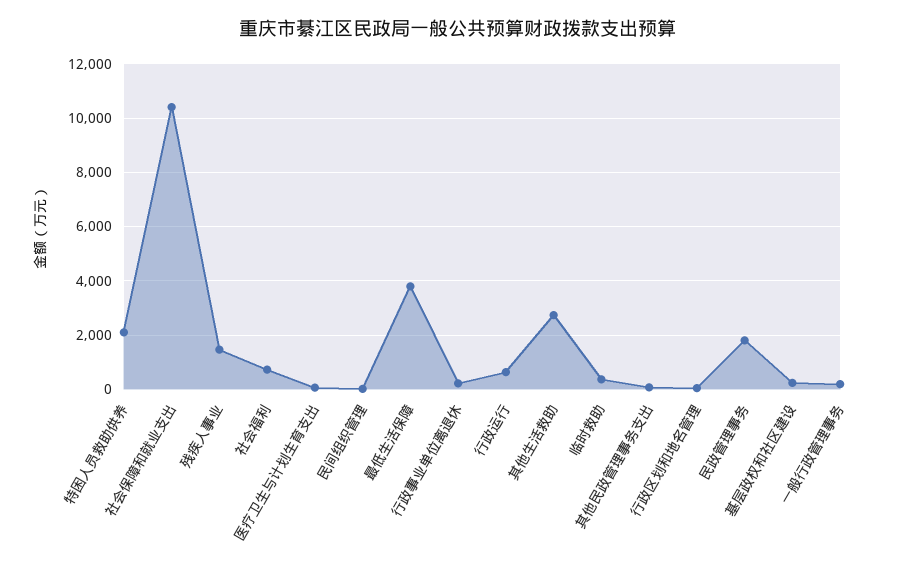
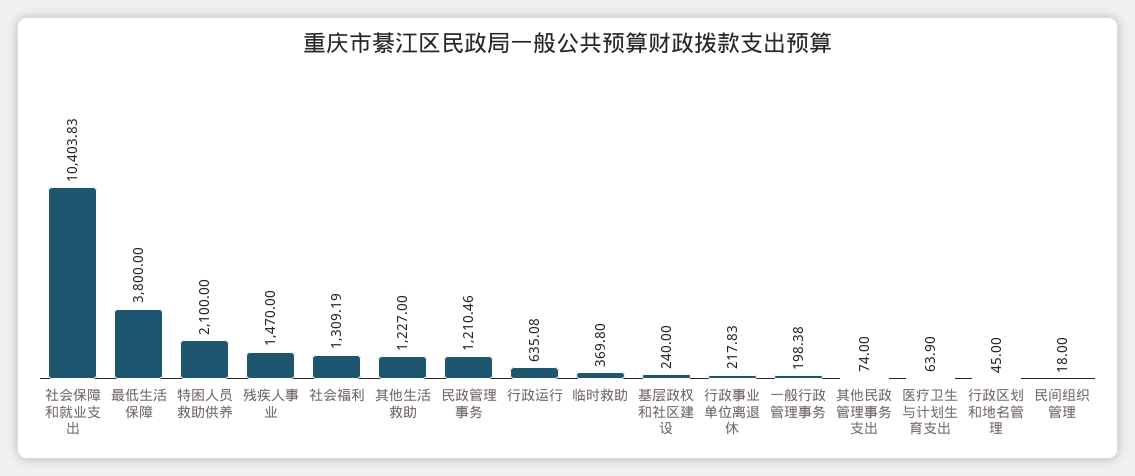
社会福利: 750 -> 1309.19
其他生活救助: 2750 -> 1227
民政管理事务: 1750 -> 1210.46

